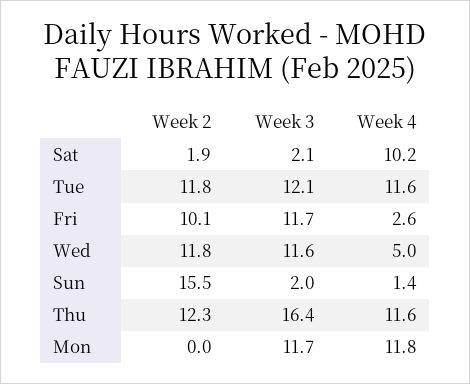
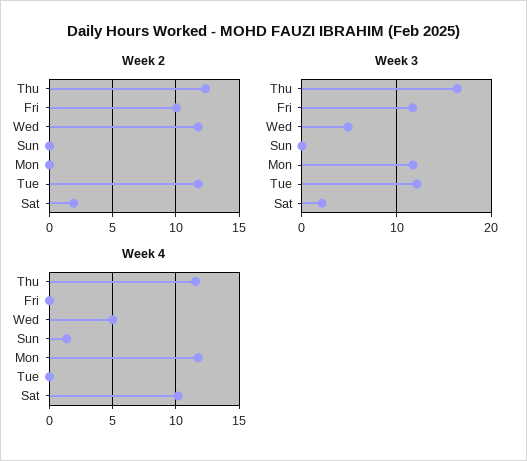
Week 4, Tue: 11.6 -> 0
Week 4, Fri: 2.6 -> 0
Week 3, Wed: 11.6 -> 5
Week 2, Sun: 15.5 -> 0
Week 3, Sun: 2 -> 0

